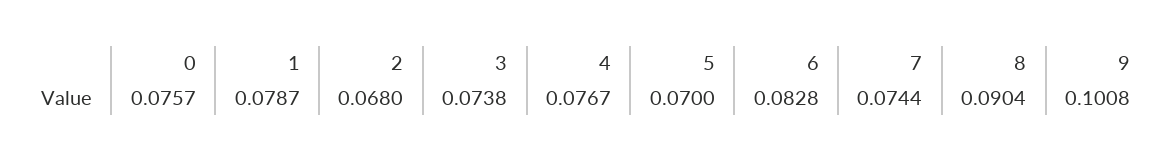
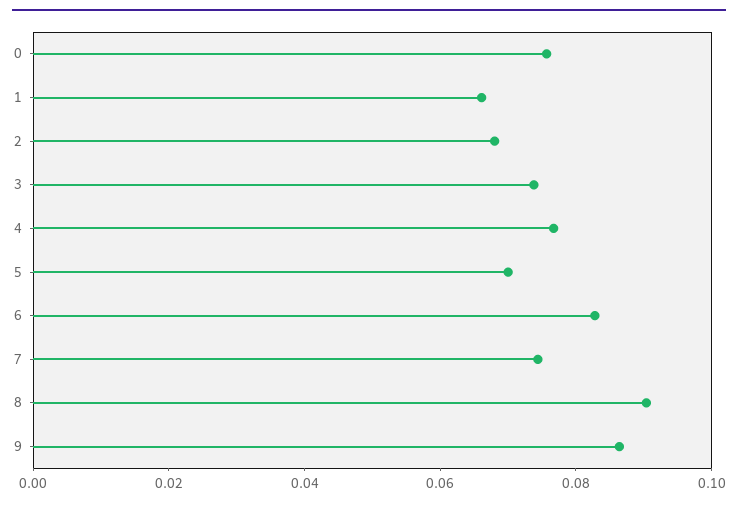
1: 0.0787 -> 0.065
9: 0.1008 -> 0.085

